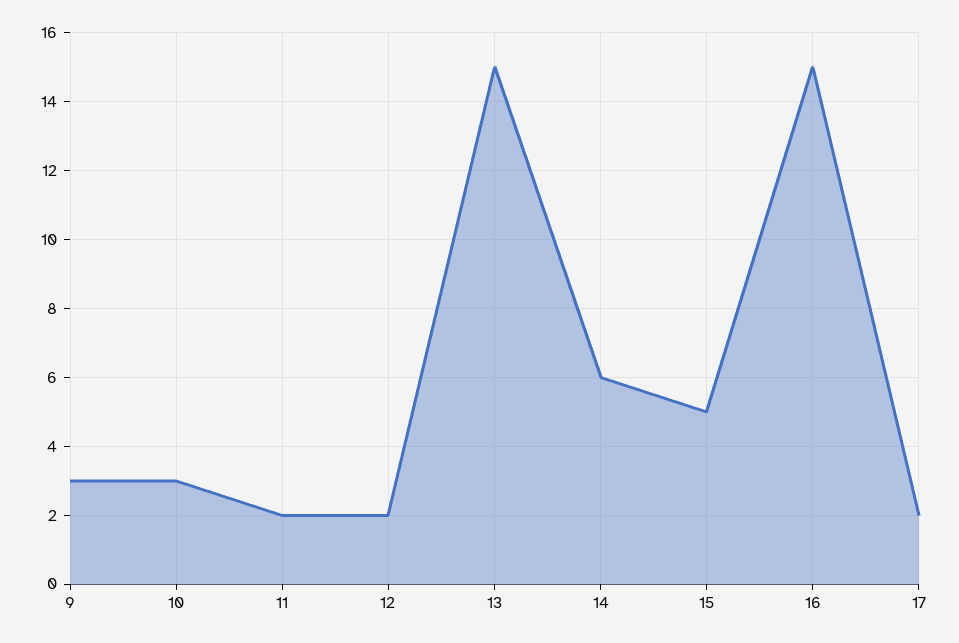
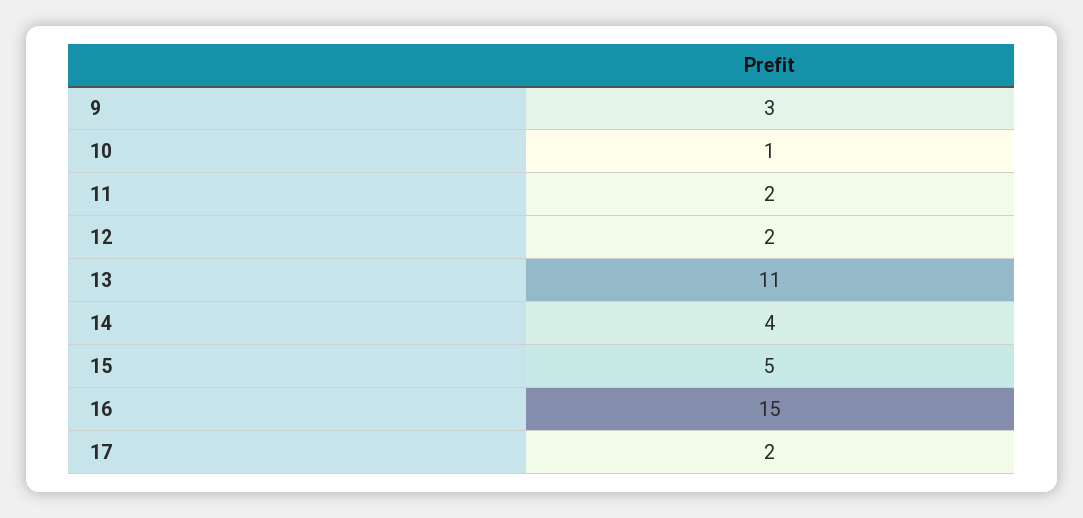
10: 3 -> 1
13: 15 -> 11
14: 6 -> 4

